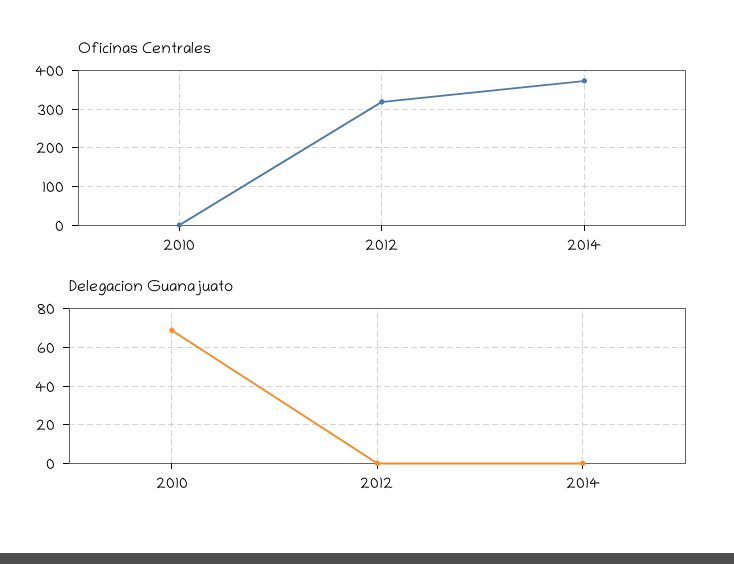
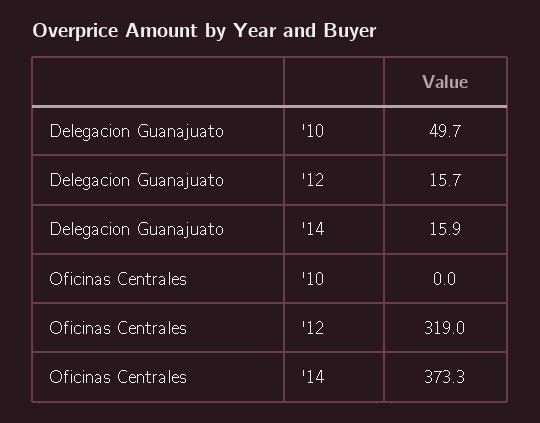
Delegacion Guanajuato, 2010: 70 -> 49.7
Delegacion Guanajuato, 2012: 0 -> 15.7
Delegacion Guanajuato, 2014: 0 -> 15.9

